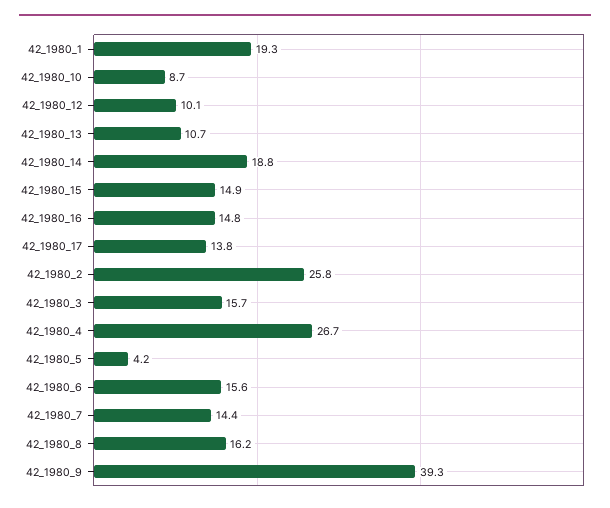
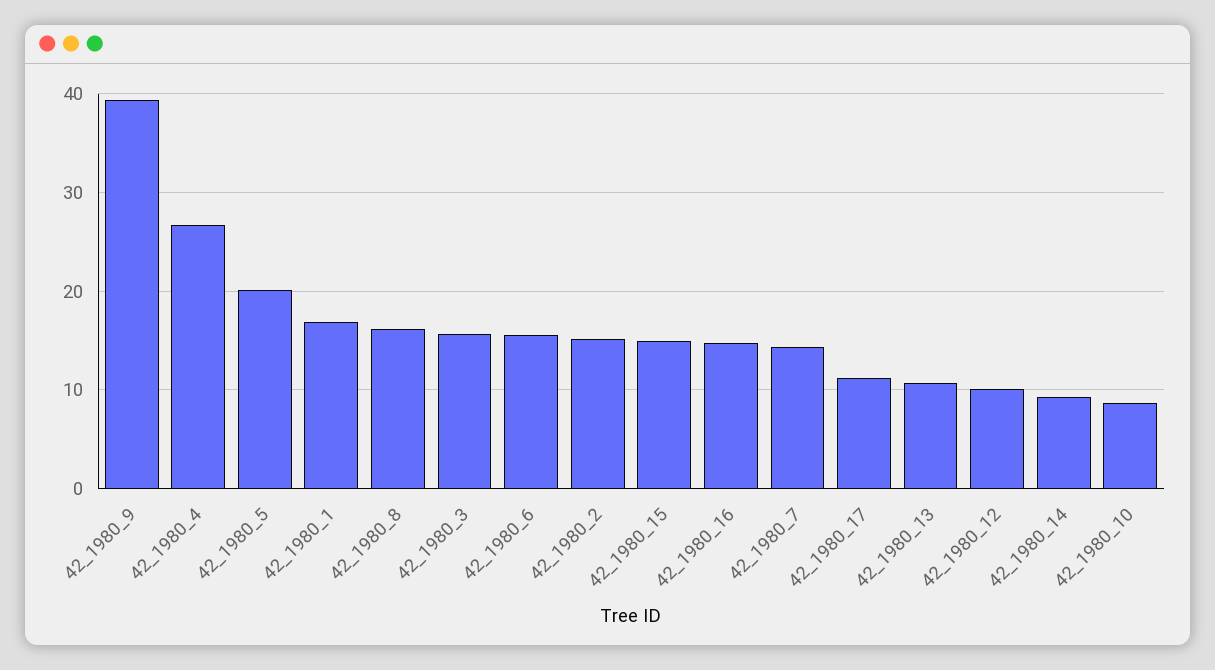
42_1980_1: 19.3 -> 17
42_1980_14: 18.8 -> 9
42_1980_17: 13.8 -> 11
42_1980_2: 25.8 -> 15
42_1980_5: 4.2 -> 20

